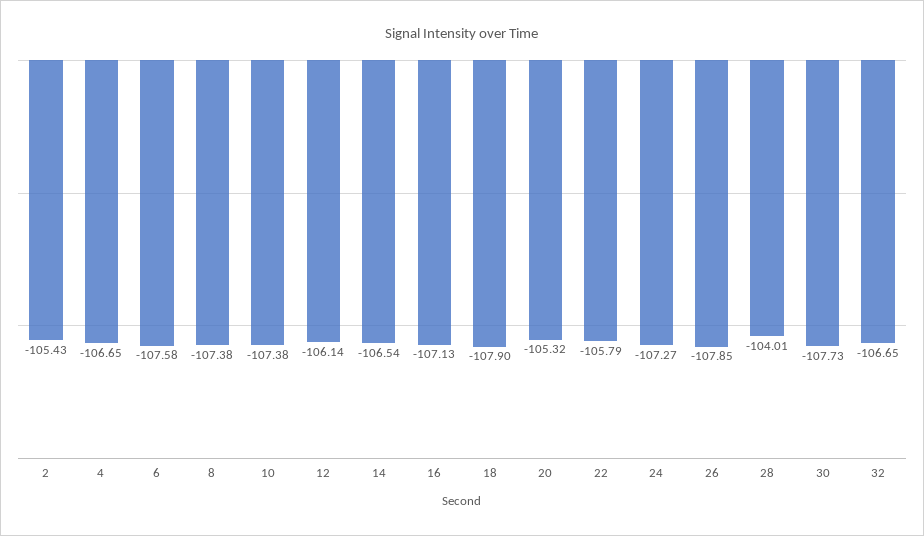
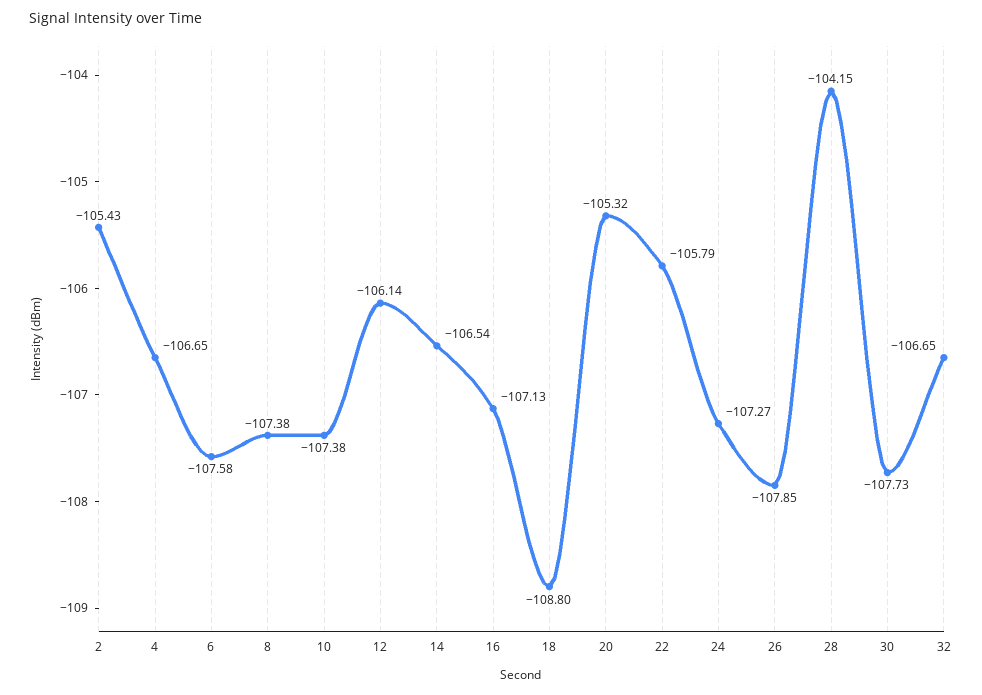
18: -107.9 -> -108.8
28: -104.01 -> -104.15

